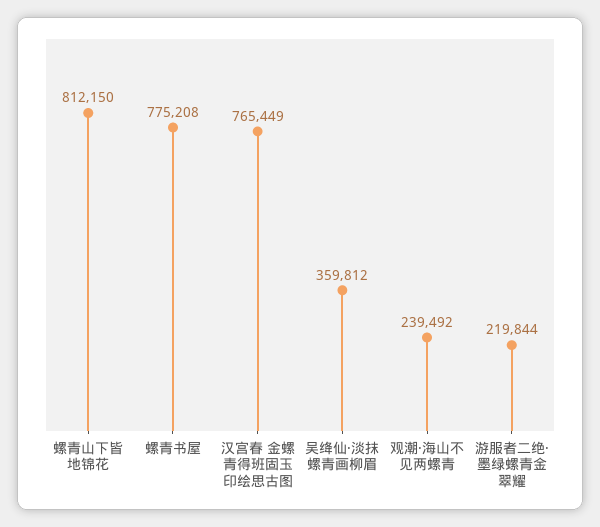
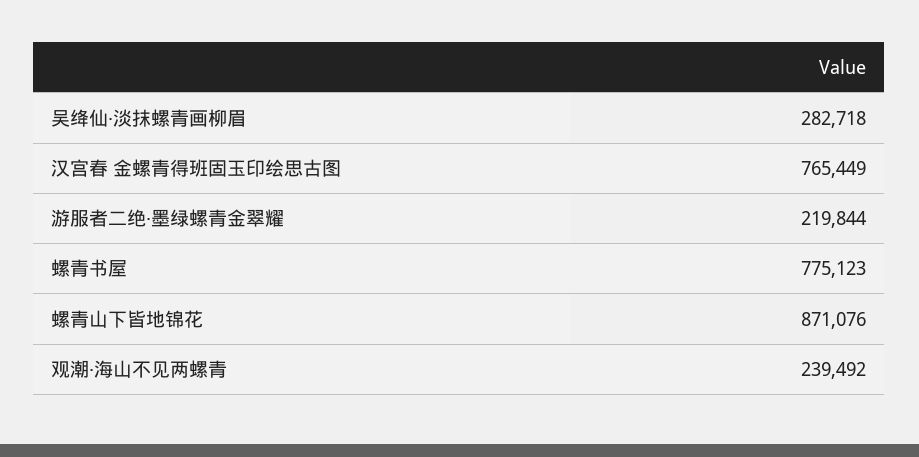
螺青山下皆地锦花: 812150 -> 871076
螺青书屋: 775208 -> 775123
吴绛仙·淡抹螺青画柳眉: 359812 -> 282718

